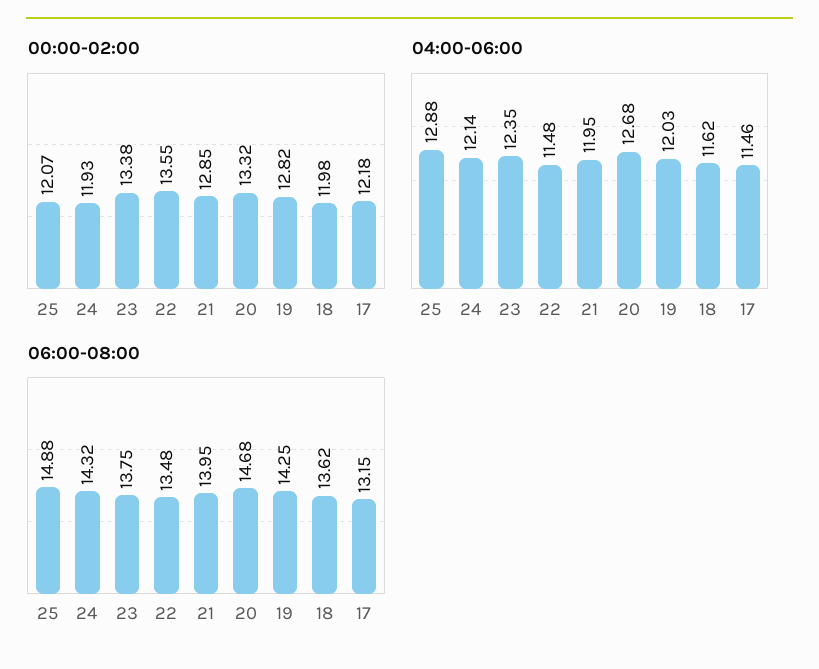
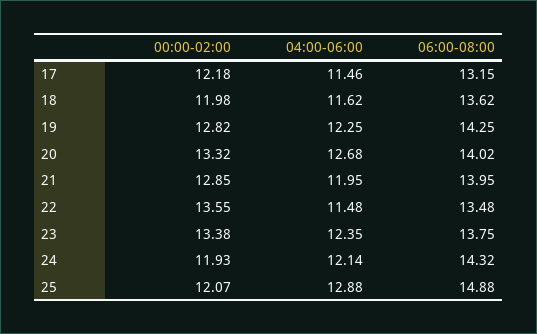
04:00-06:00, 19: 12.03 -> 12.25
06:00-08:00, 20: 14.68 -> 14.02

